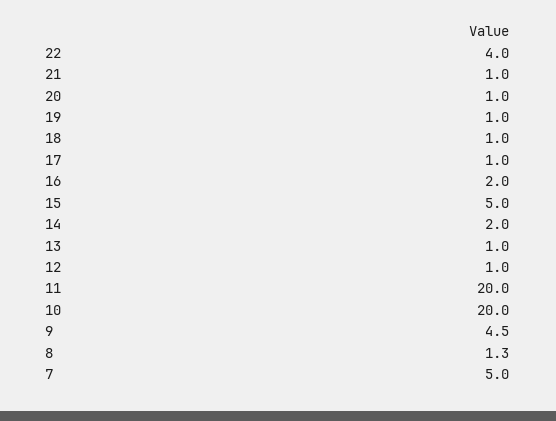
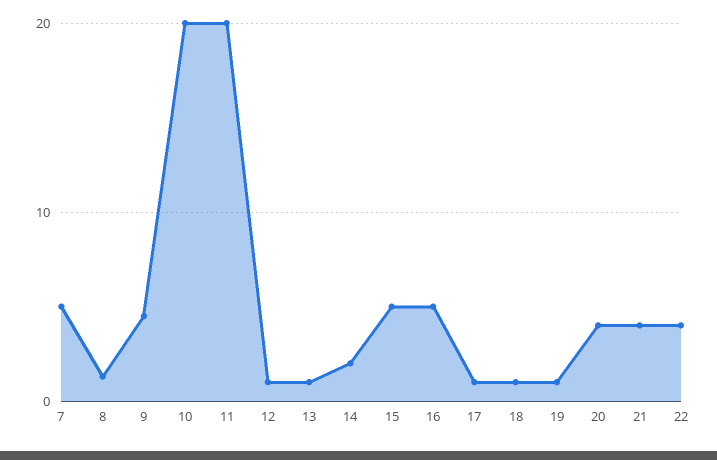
21: 1 -> 4
20: 1 -> 4
16: 2 -> 5

